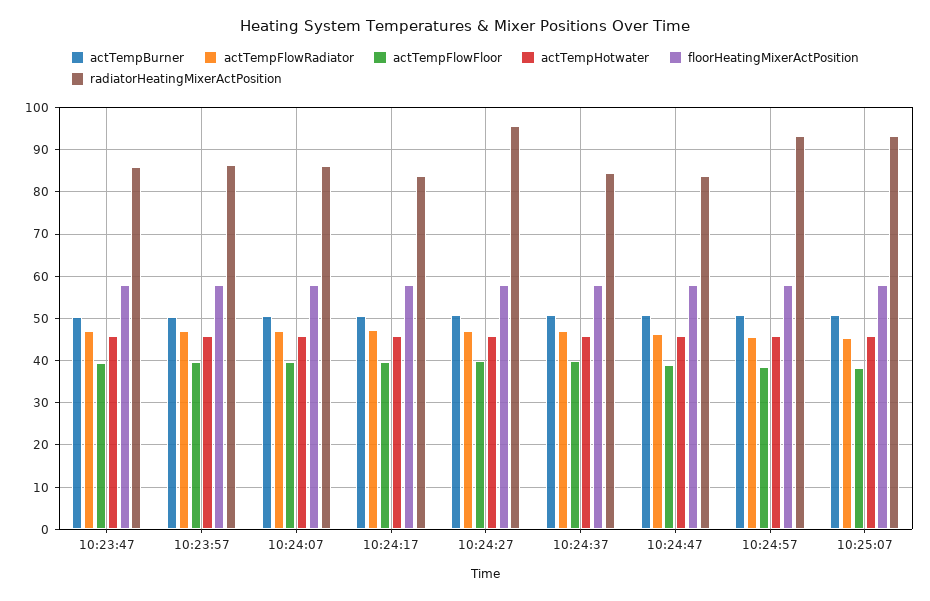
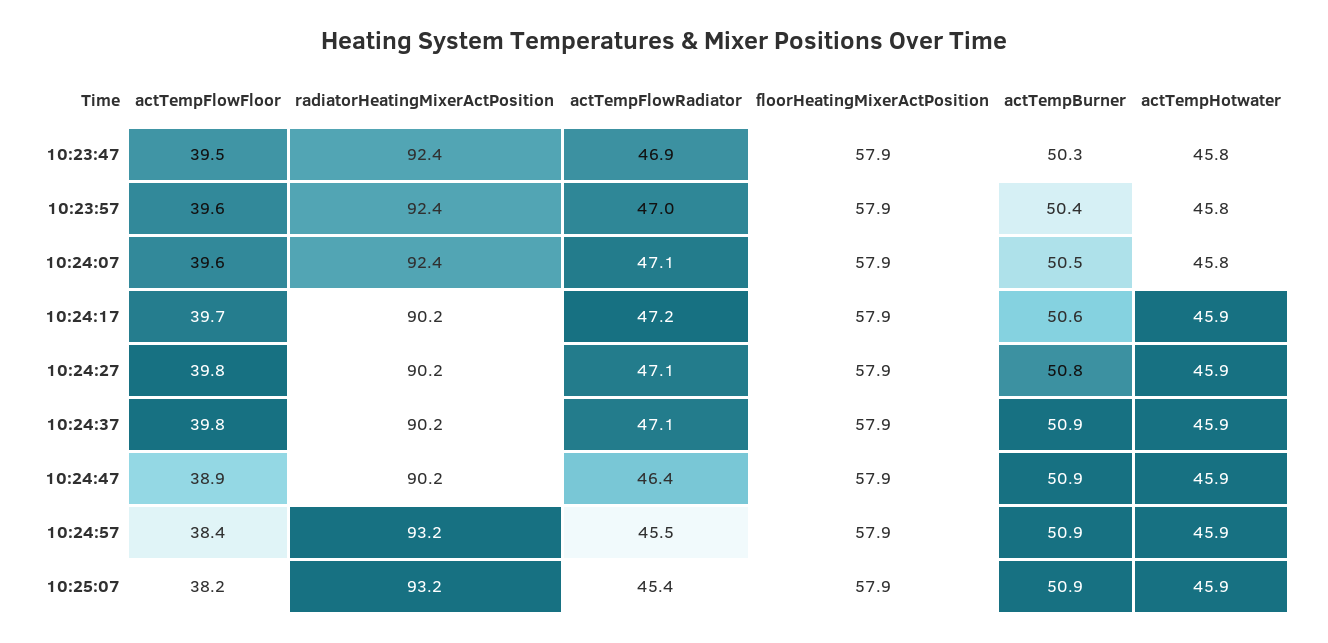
radiatorHeatingMixerActPosition, 10:23:47: 86 -> 92.4
radiatorHeatingMixerActPosition, 10:23:57: 86 -> 92.4
radiatorHeatingMixerActPosition, 10:24:07: 86 -> 92.4
radiatorHeatingMixerActPosition, 10:24:17: 84 -> 90.2
radiatorHeatingMixerActPosition, 10:24:27: 96 -> 90.2
radiatorHeatingMixerActPosition, 10:24:37: 84 -> 90.2
radiatorHeatingMixerActPosition, 10:24:47: 84 -> 90.2

